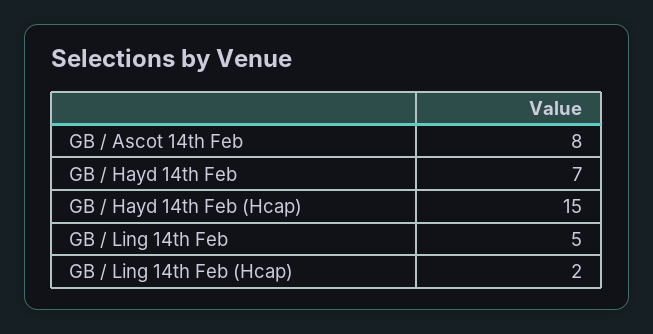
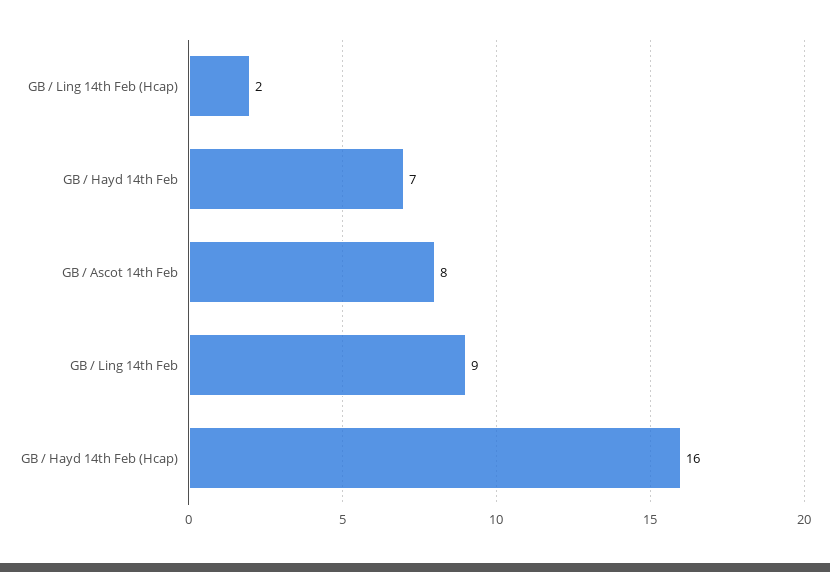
GB / Hayd 14th Feb (Hcap): 15 -> 16
GB / Ling 14th Feb: 5 -> 9

